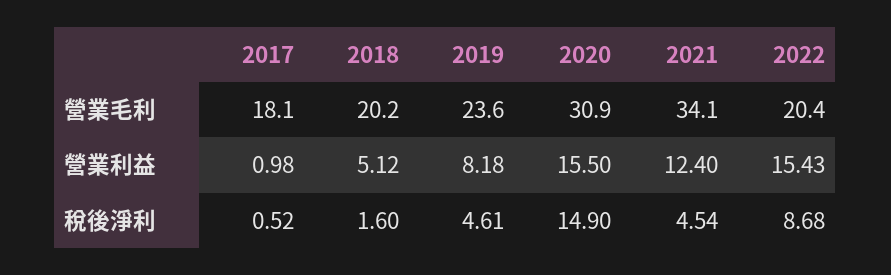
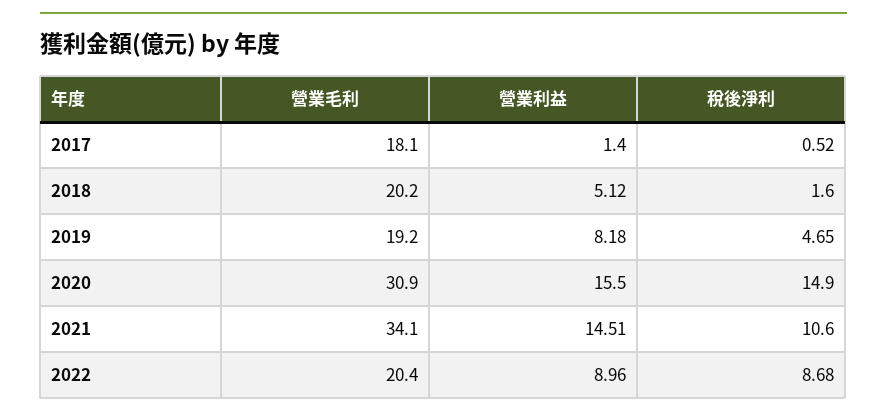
2019, 營業毛利: 23.6 -> 19.2
2017, 營業利益: 0.98 -> 1.4
2021, 營業利益: 12.4 -> 14.51
2022, 營業利益: 15.43 -> 8.96
2019, 稅後淨利: 4.61 -> 4.65
2021, 稅後淨利: 4.54 -> 10.6

